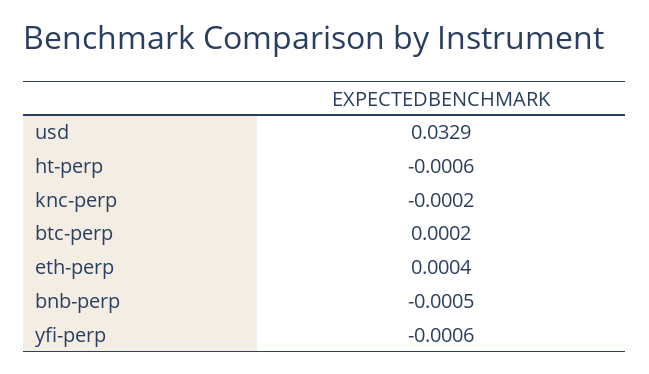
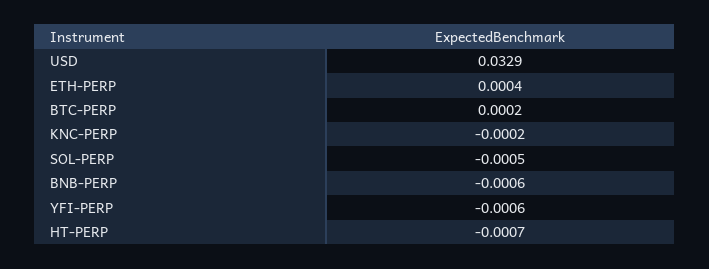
ht-perp: -0.0006 -> -0.0007
bnb-perp: -0.0005 -> -0.0006
SOL-PERP: none -> -0.0005

